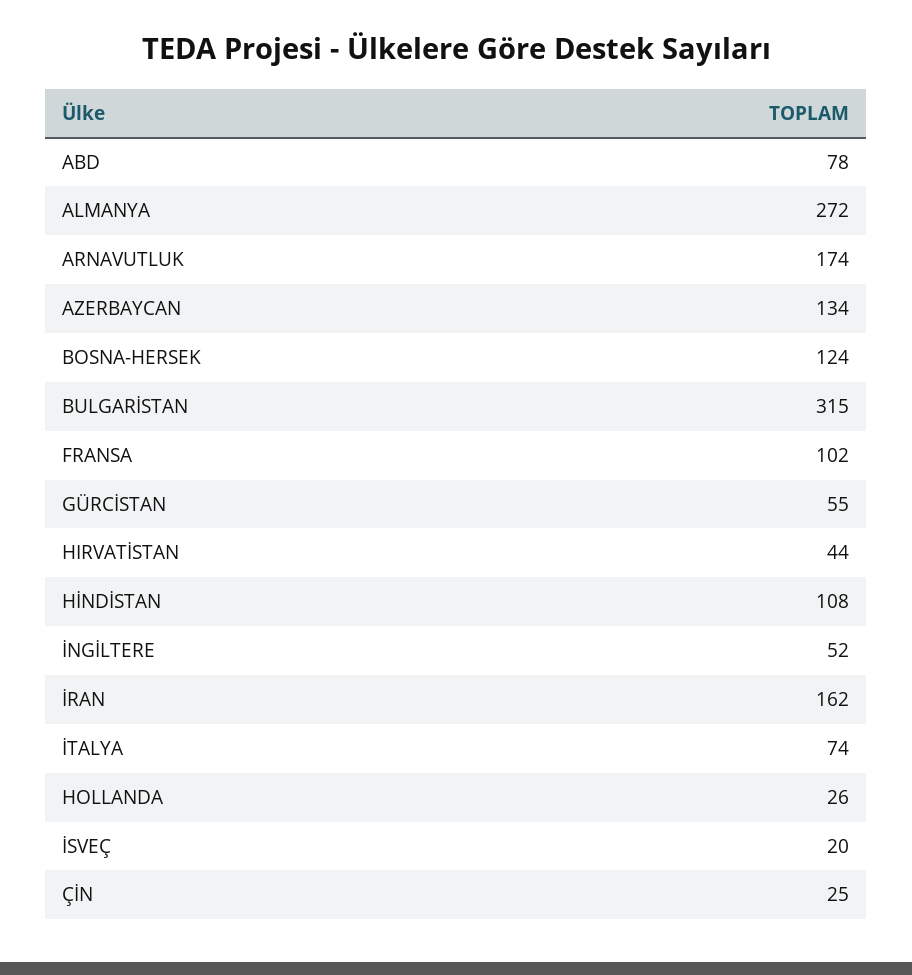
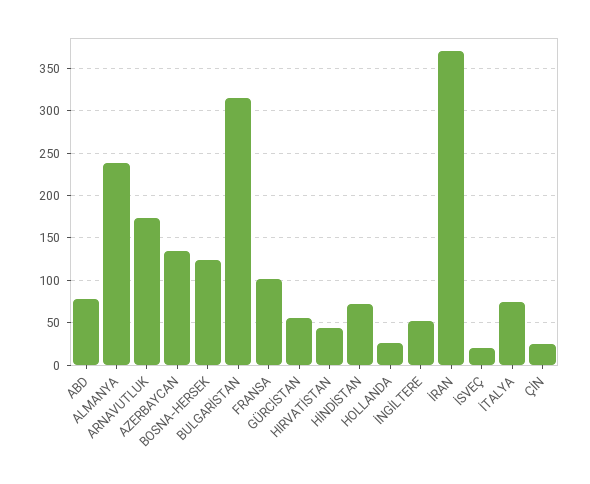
ALMANYA: 272 -> 240
HİNDİSTAN: 108 -> 70
İRAN: 162 -> 370

